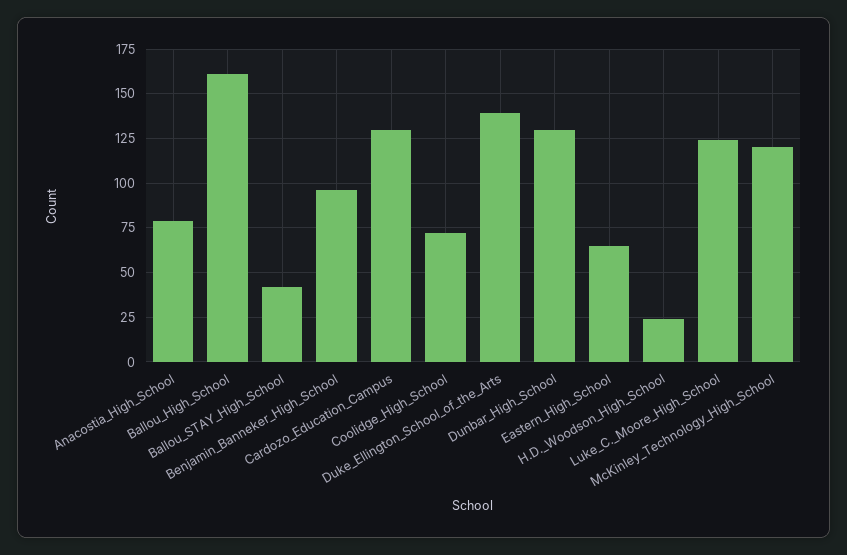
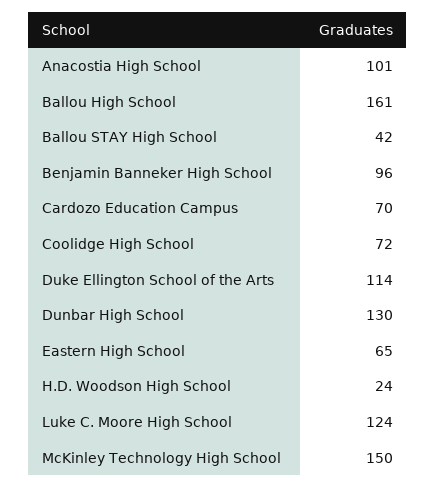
Anacostia_High_School: 80 -> 101
Cardozo_Education_Campus: 130 -> 70
Duke_Ellington_School_of_the_Arts: 140 -> 114
McKinley_Technology_High_School: 120 -> 150

